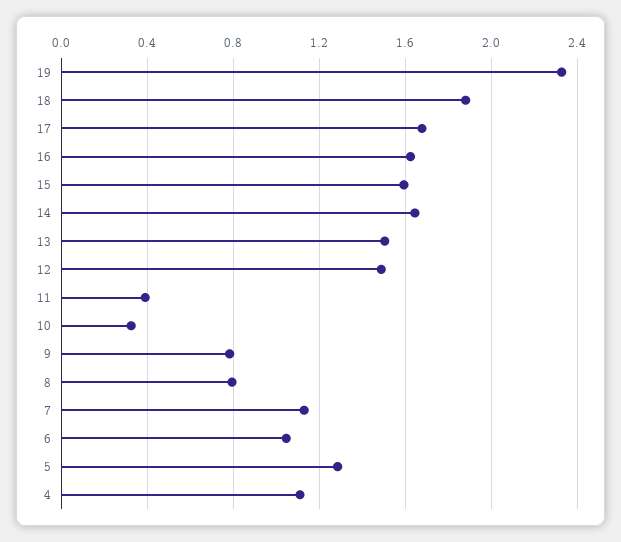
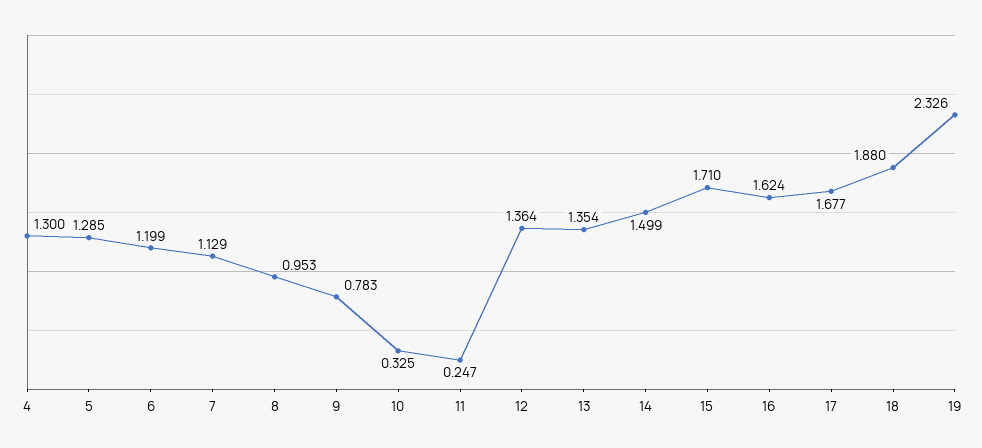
15: 1.6 -> 1.71
14: 1.65 -> 1.499
13: 1.5 -> 1.354
12: 1.5 -> 1.364
11: 0.4 -> 0.247
8: 0.8 -> 0.953
6: 1.05 -> 1.199
4: 1.1 -> 1.3

